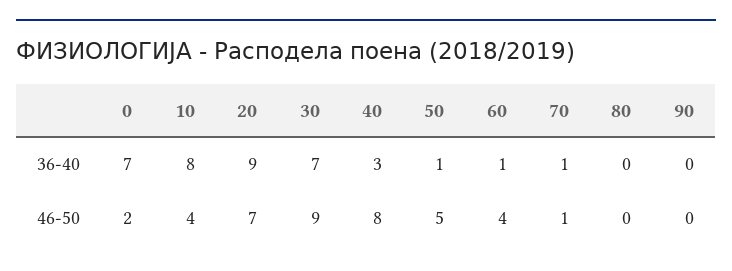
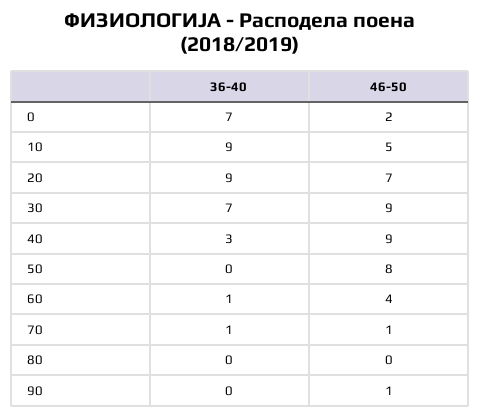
10, 36-40: 8 -> 9
50, 36-40: 1 -> 0
10, 46-50: 4 -> 5
40, 46-50: 8 -> 9
50, 46-50: 5 -> 8
90, 46-50: 0 -> 1

